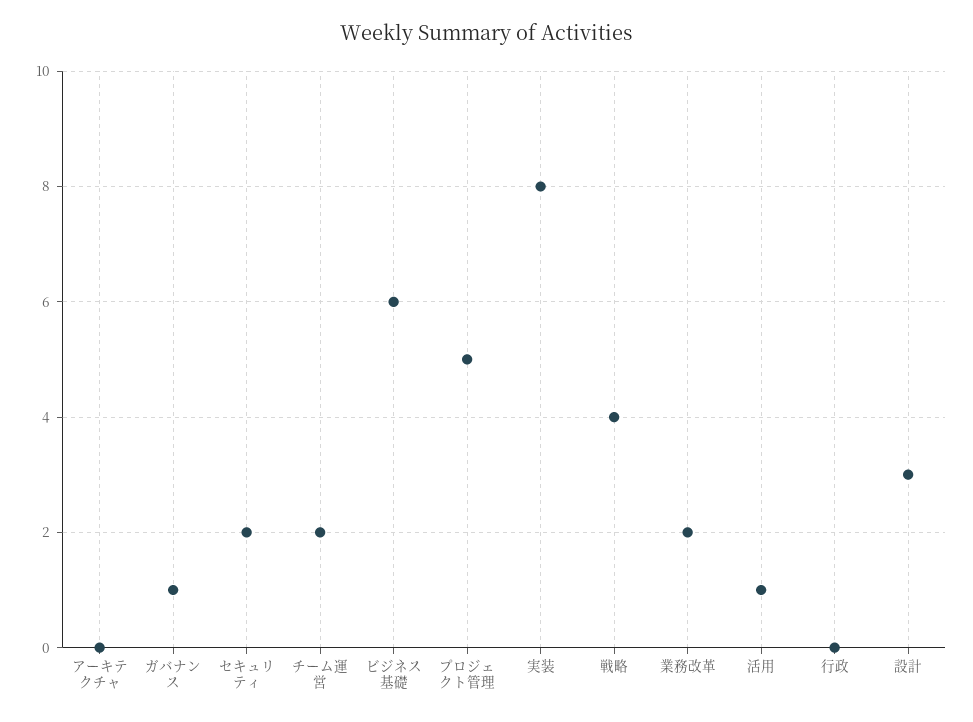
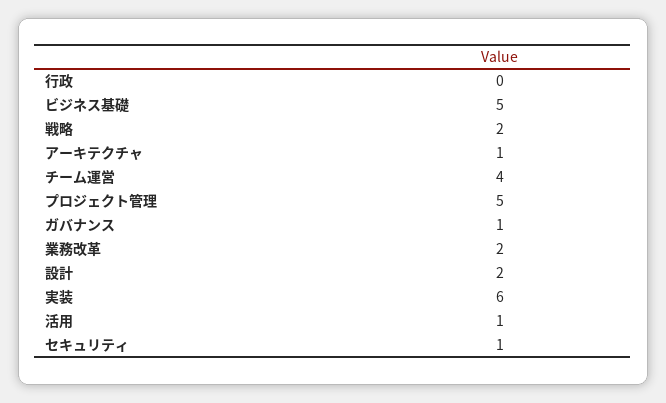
アーキテクチャ: 0 -> 1
セキュリティ: 2 -> 1
チーム運営: 2 -> 4
ビジネス基礎: 6 -> 5
実装: 8 -> 6
戦略: 4 -> 2
設計: 3 -> 2

